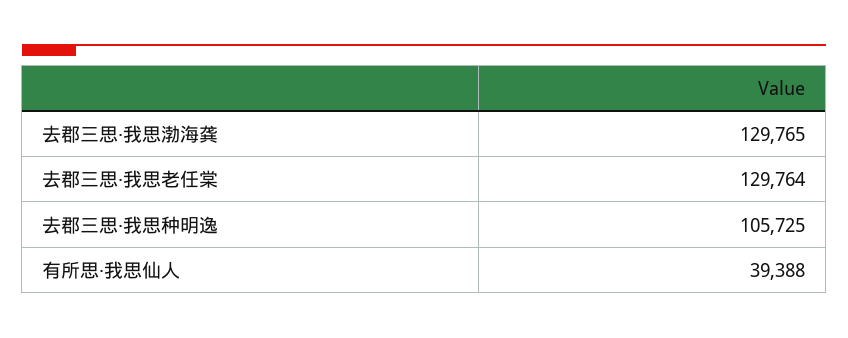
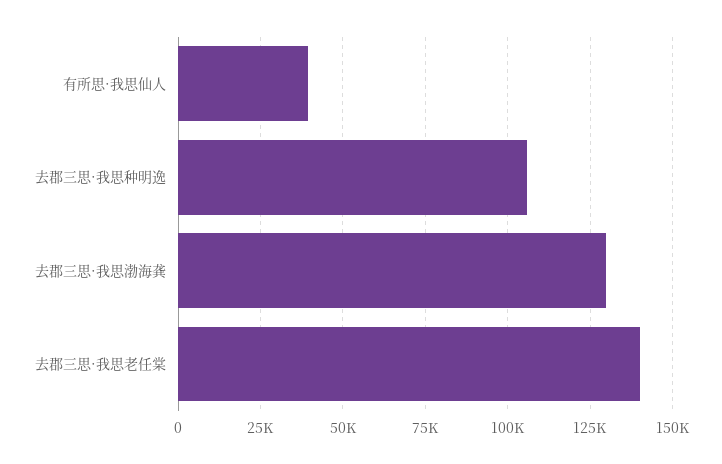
去郡三思·我思老任棠: 129764 -> 140000

